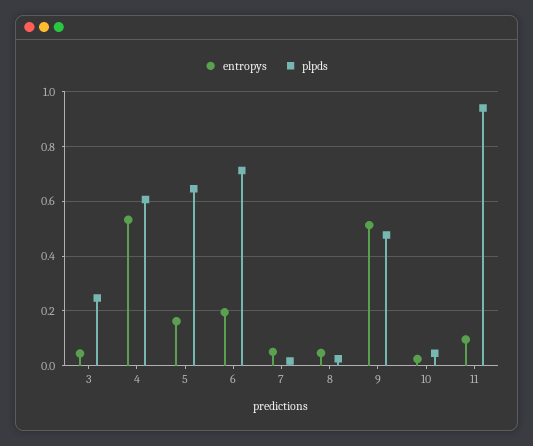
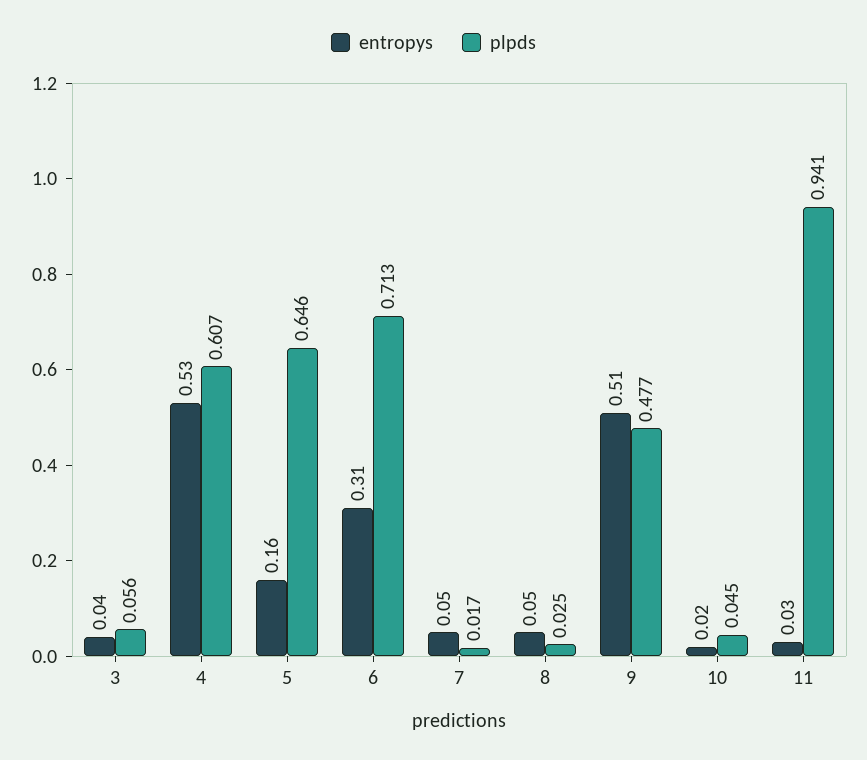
plpds, 3: 0.25 -> 0.056
entropys, 6: 0.2 -> 0.31
entropys, 11: 0.1 -> 0.03

